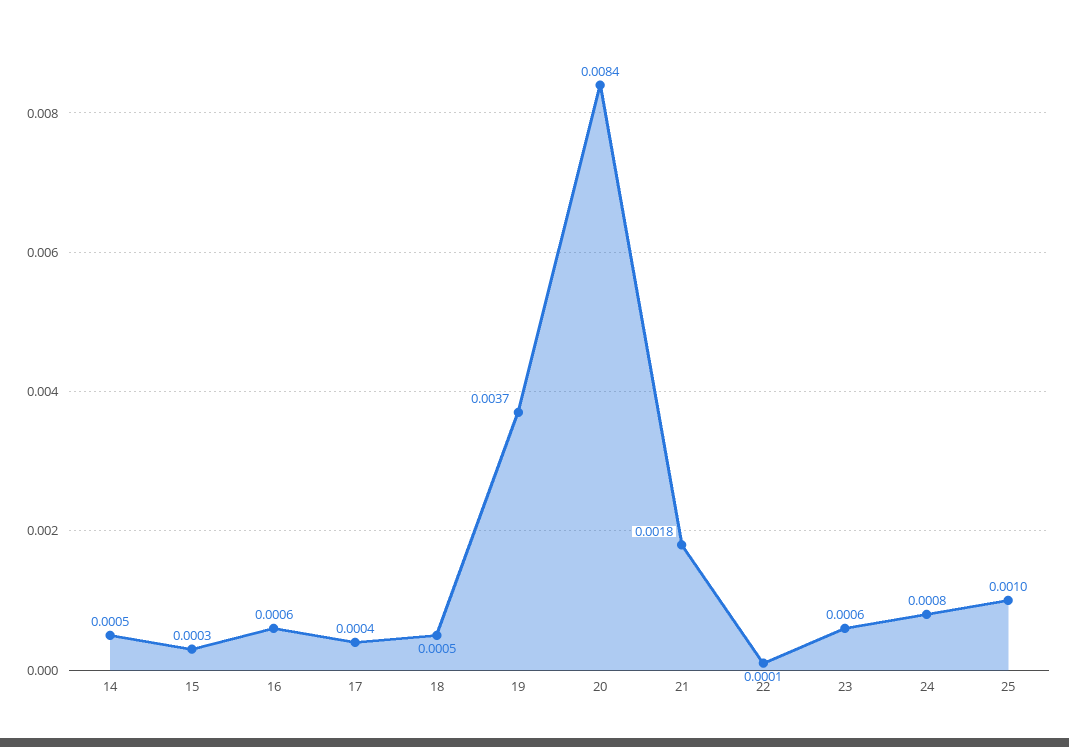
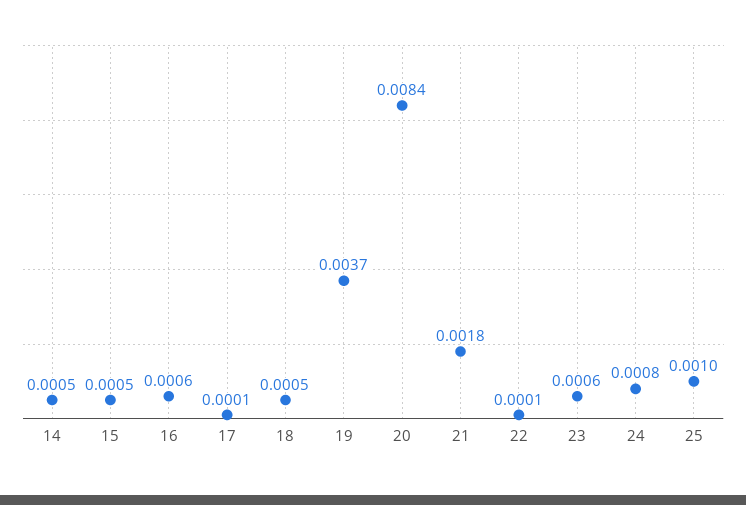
15: 0.0003 -> 0.0005
17: 0.0004 -> 0.0001

